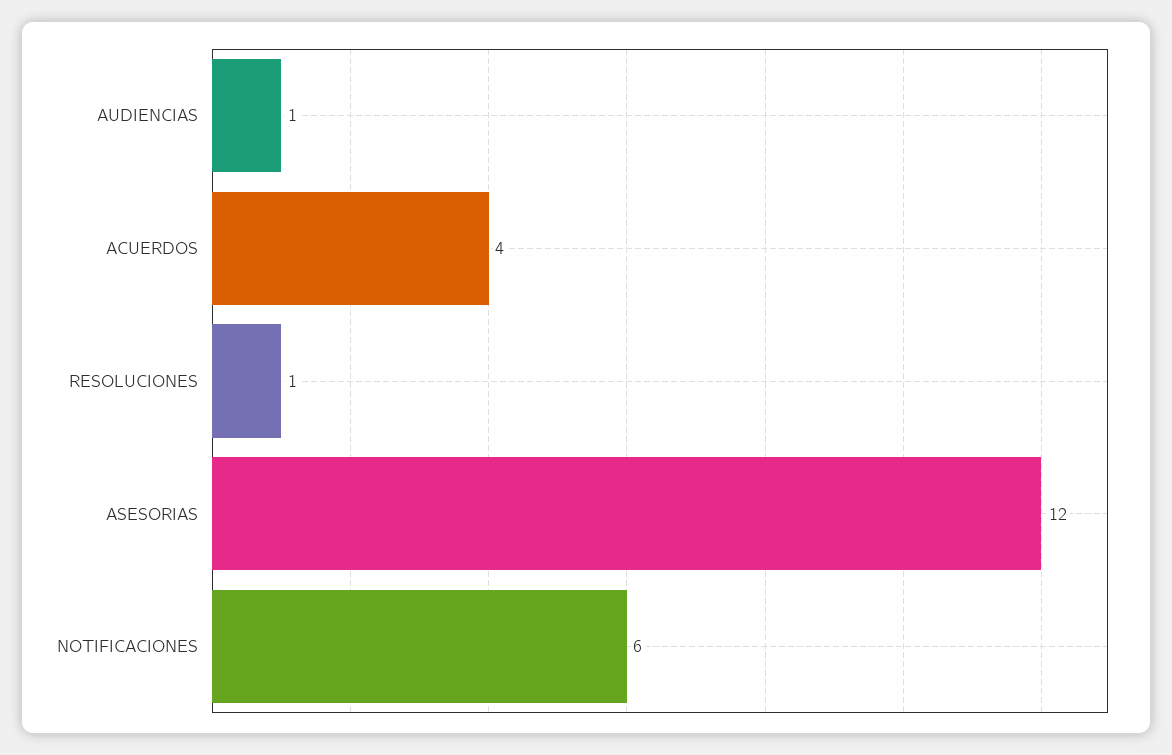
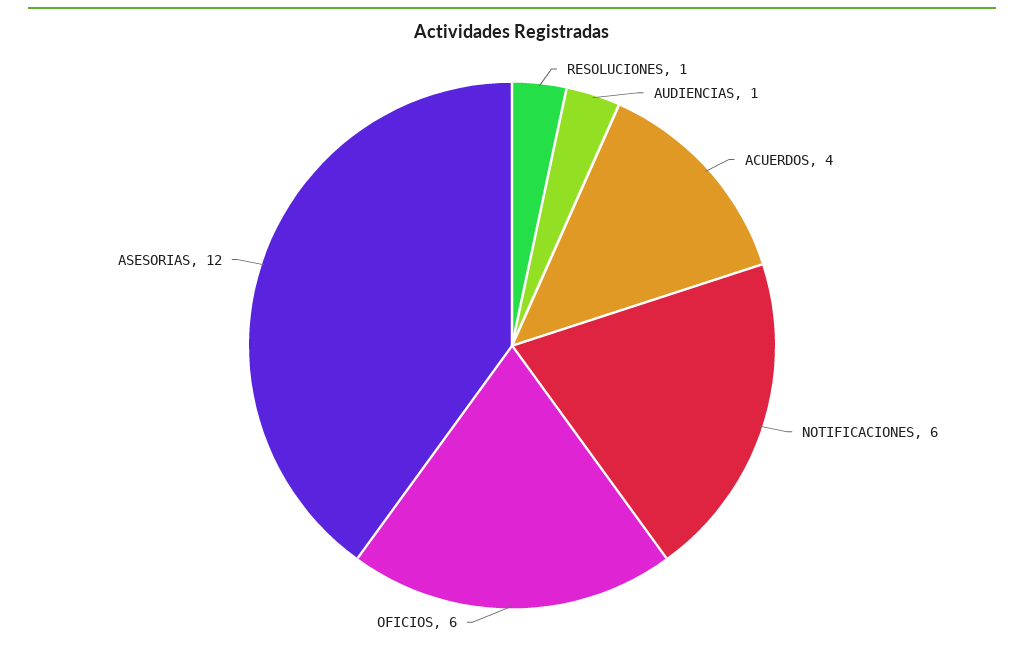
OFICIOS: none -> 6

